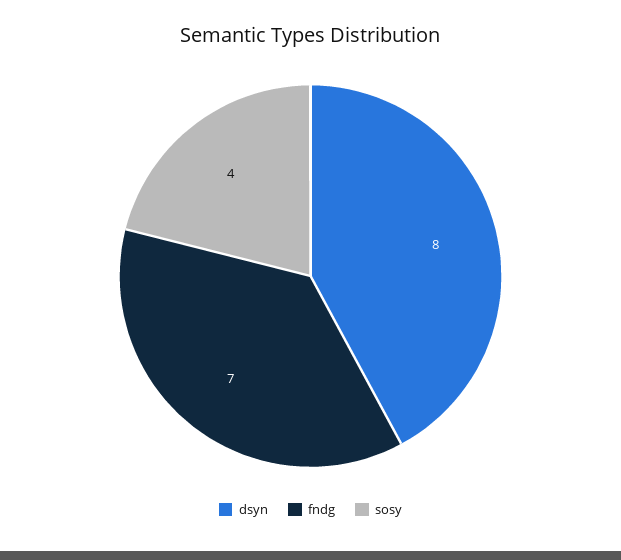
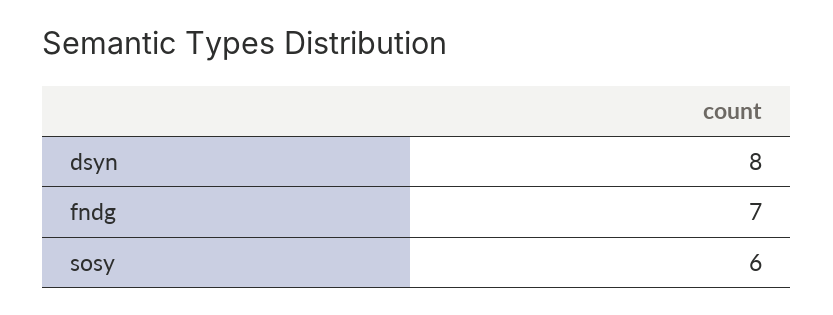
sosy: 4 -> 6

